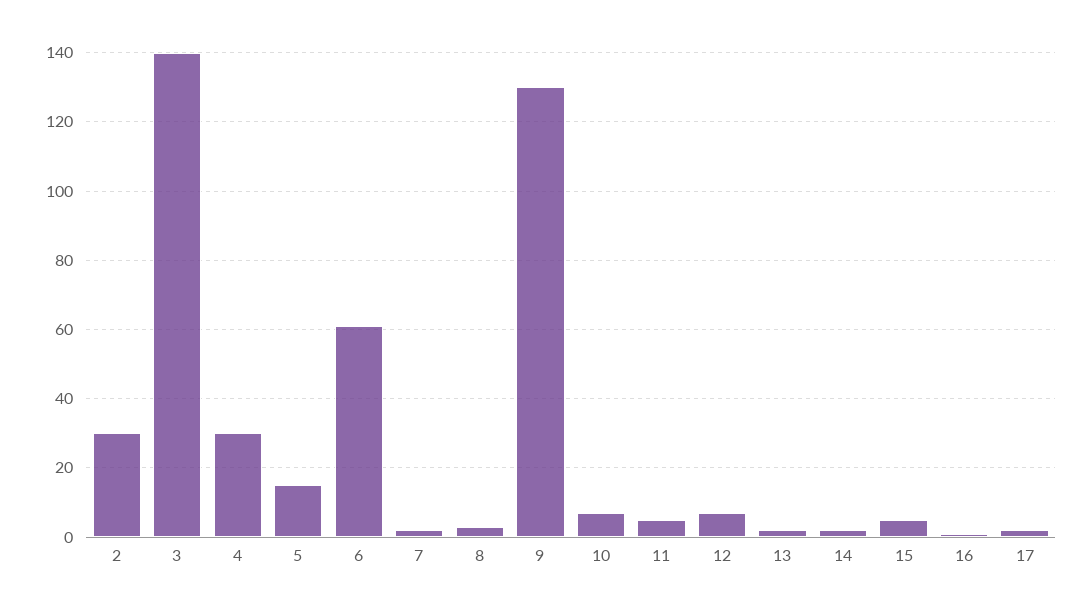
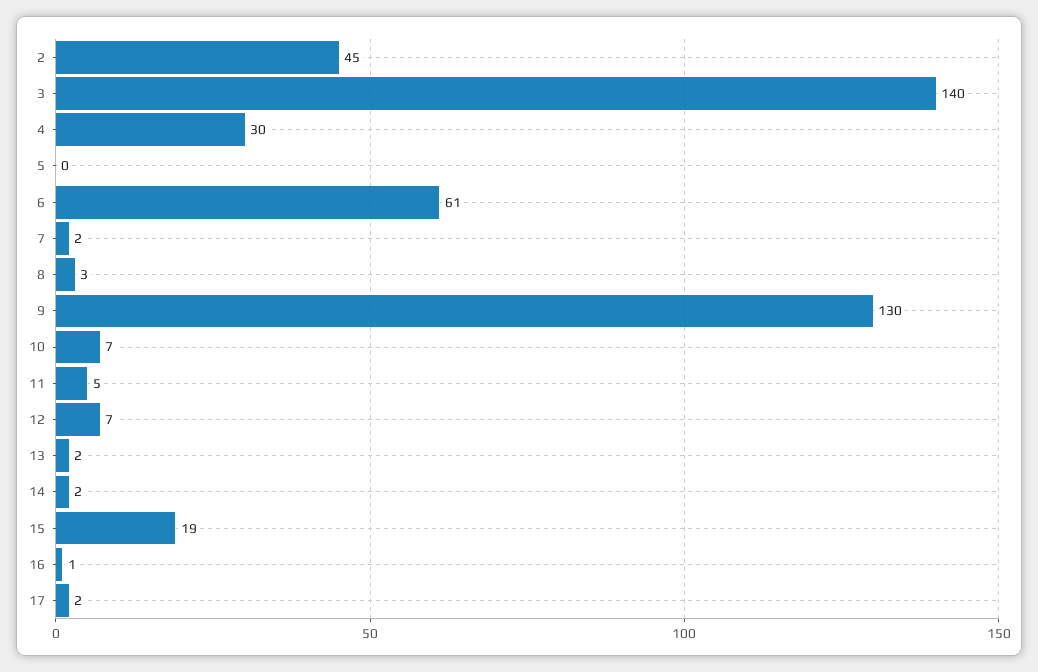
2: 30 -> 45
5: 15 -> 0
15: 5 -> 19

